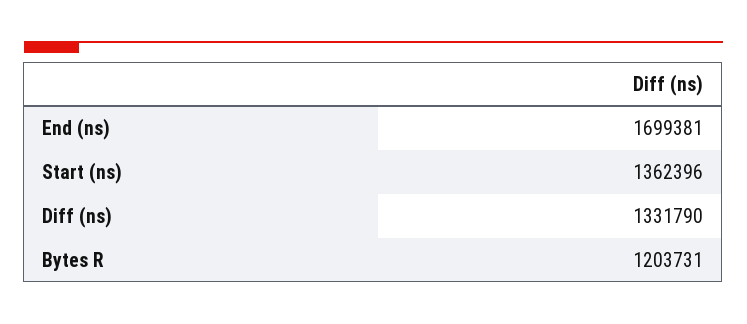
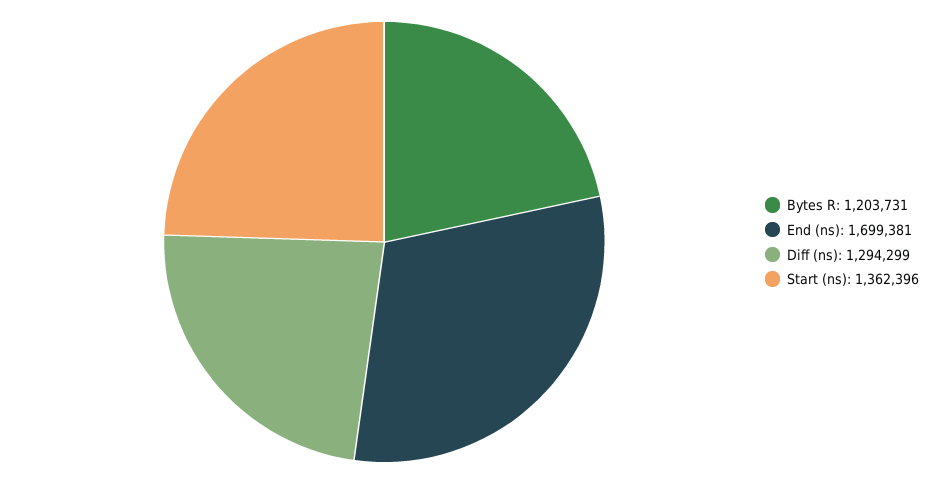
Diff (ns): 1331790 -> 1294299

